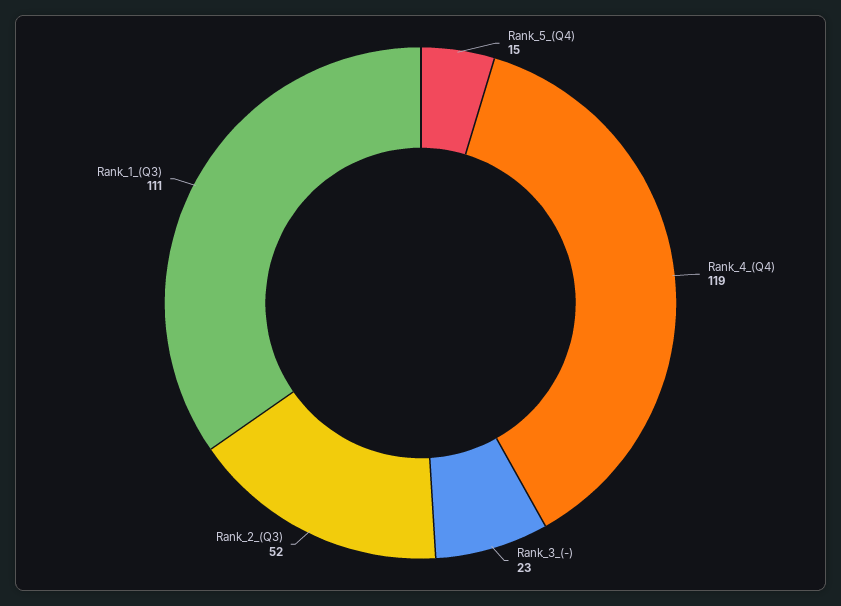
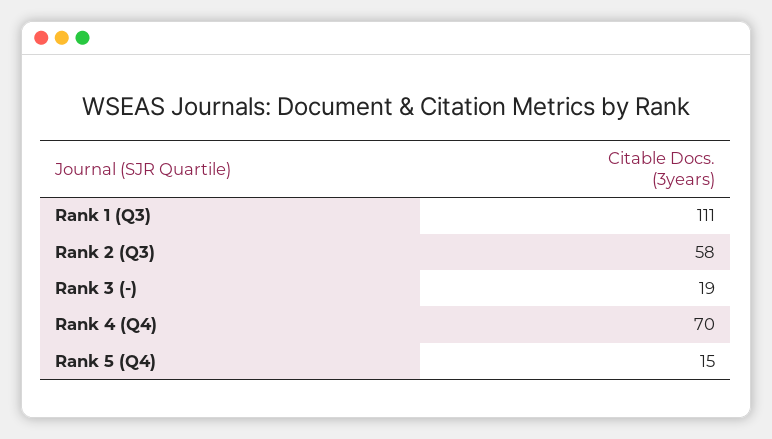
Rank_4_(Q4): 119 -> 70
Rank_3_(-): 23 -> 19
Rank_2_(Q3): 52 -> 58

